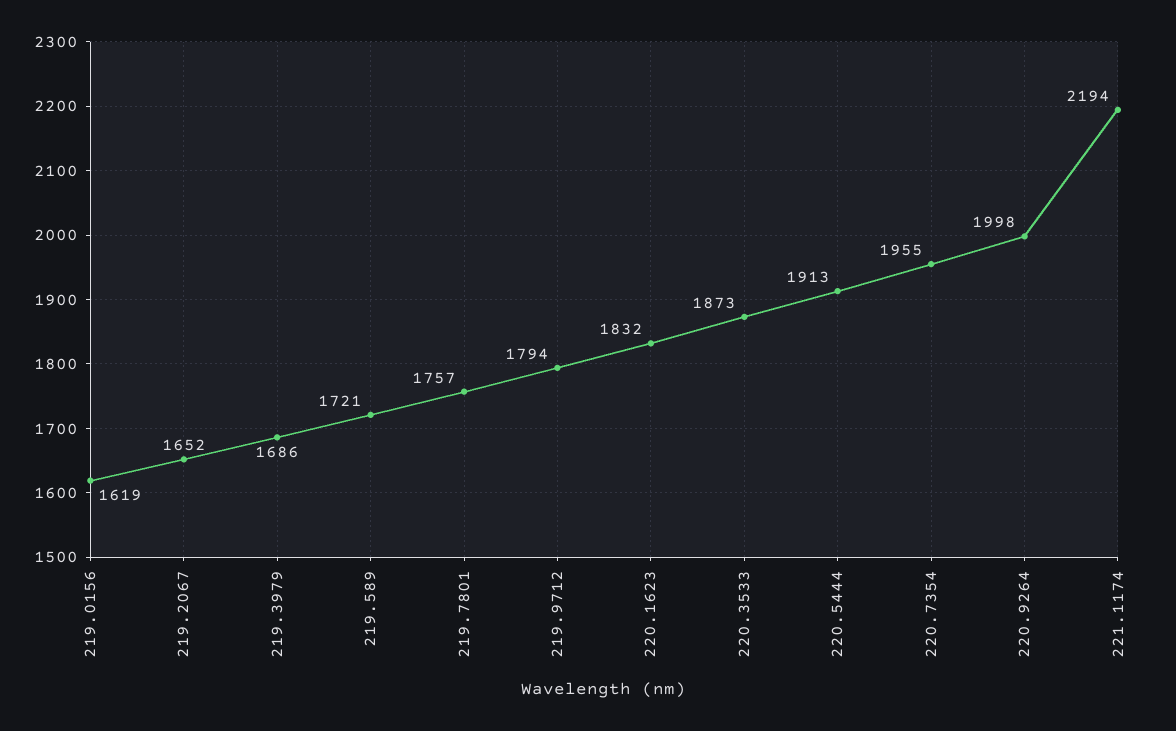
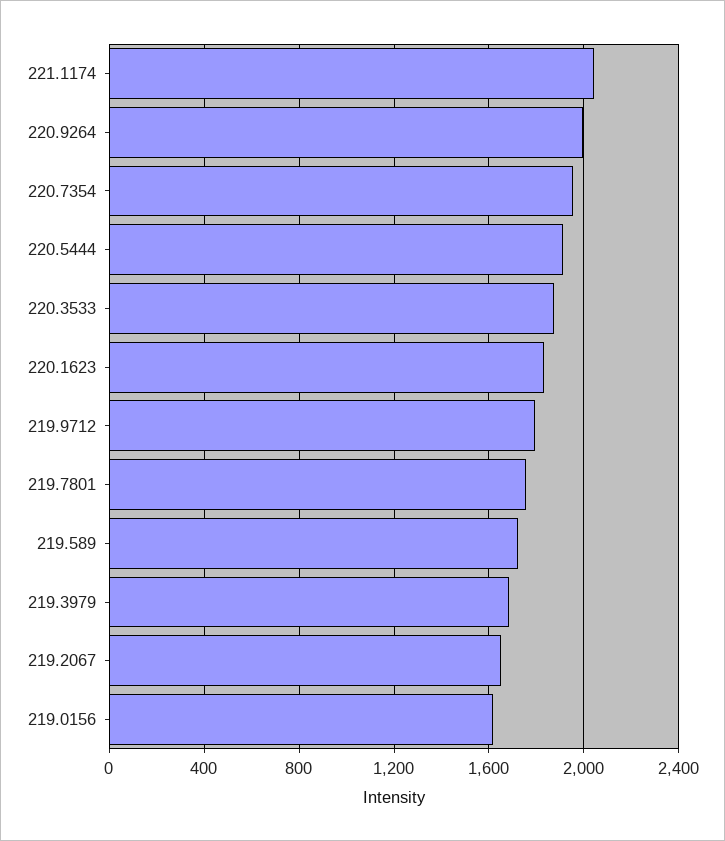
221.1174: 2194 -> 2050

